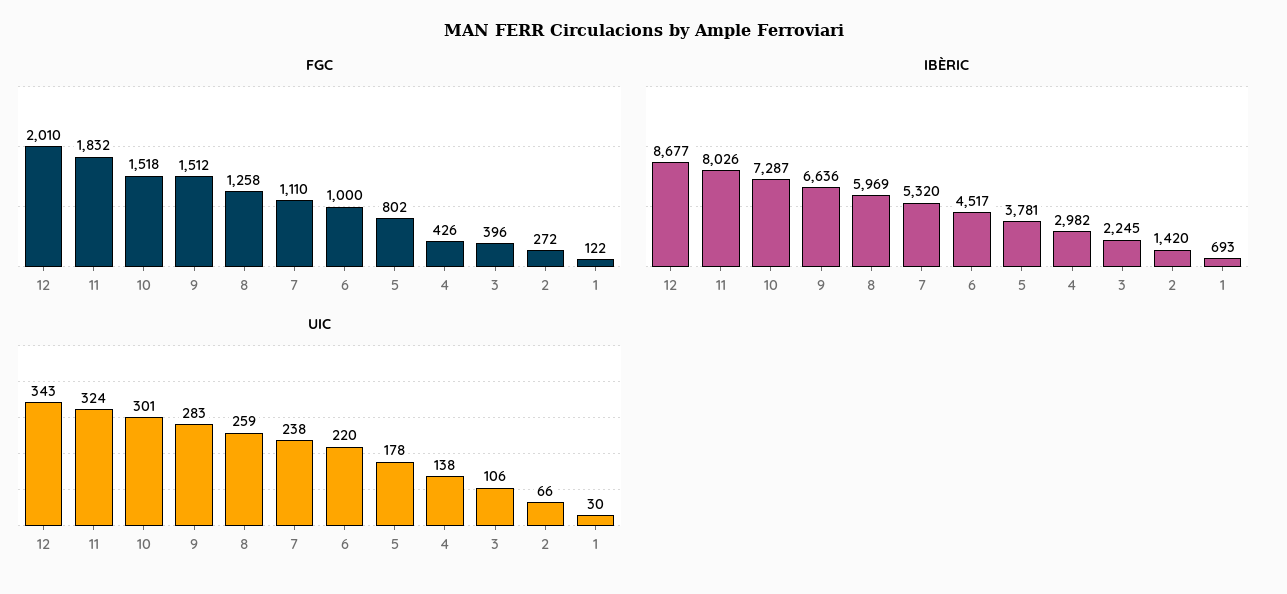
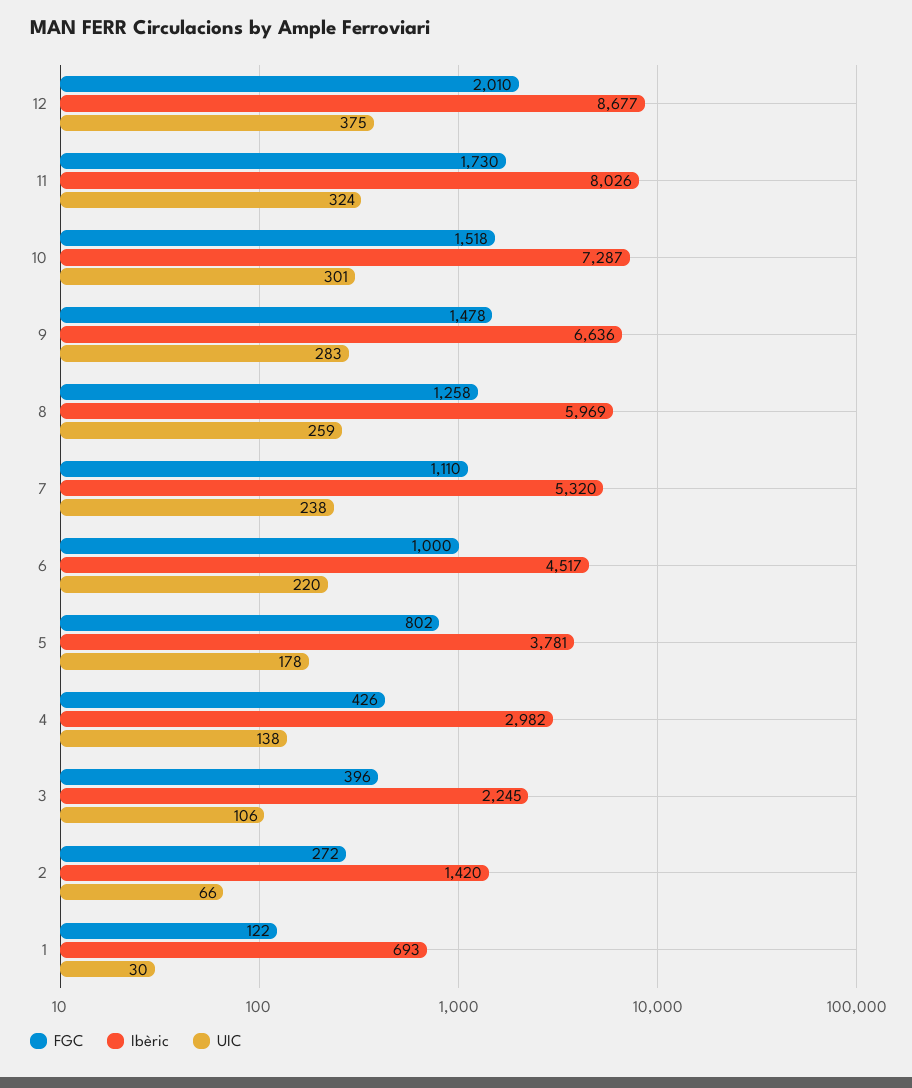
FGC, 11: 1832 -> 1730
FGC, 9: 1512 -> 1478
UIC, 12: 343 -> 375

